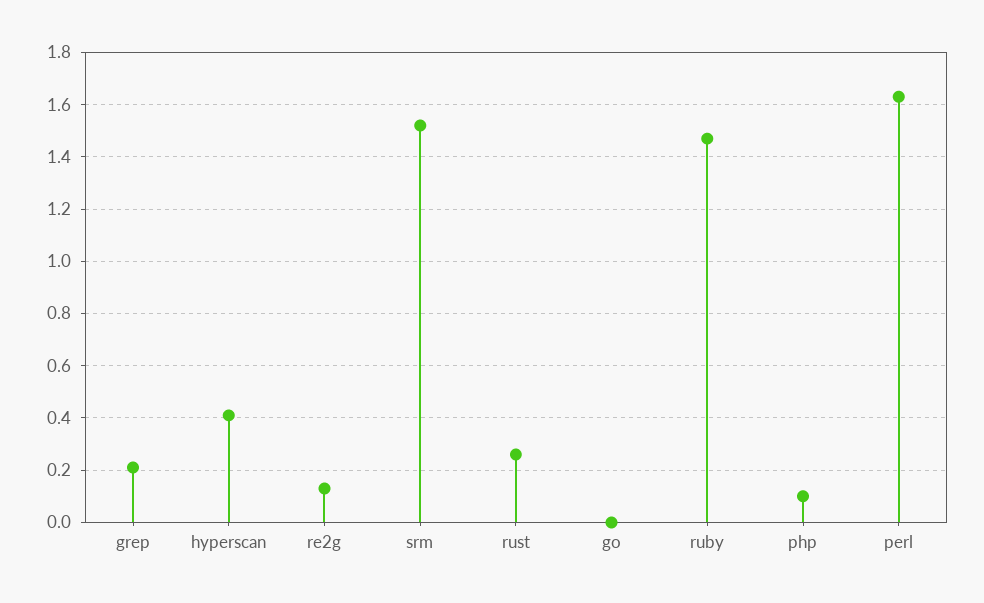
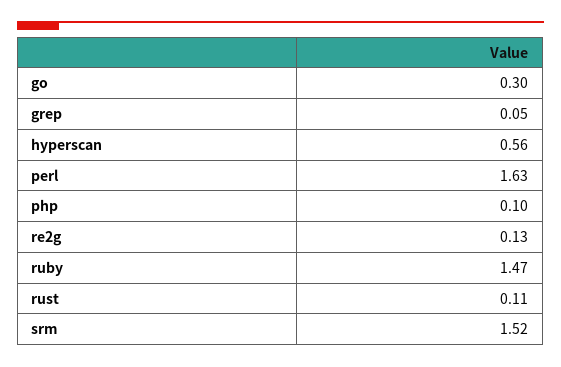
grep: 0.2 -> 0.05
hyperscan: 0.4 -> 0.56
rust: 0.25 -> 0.11
go: 0 -> 0.3

